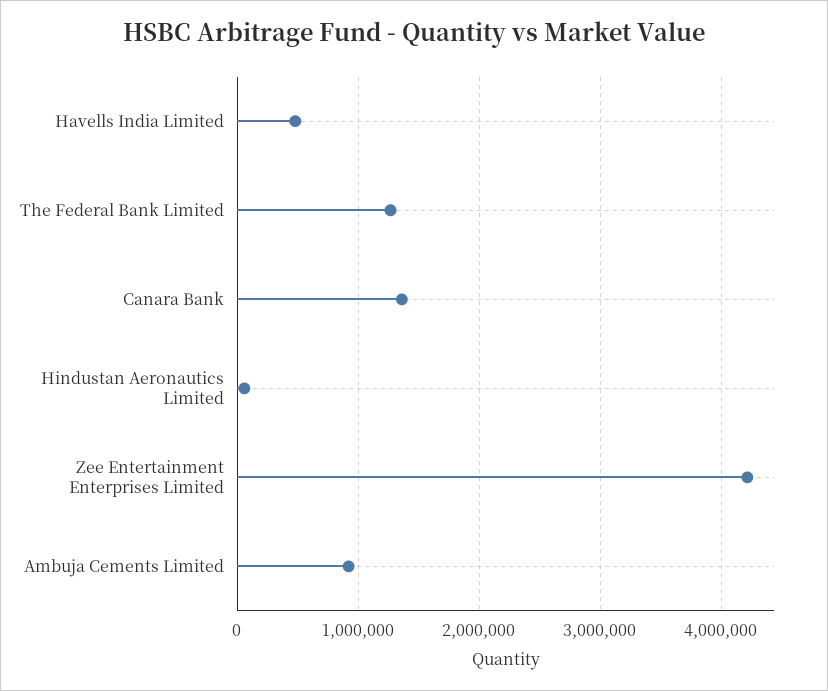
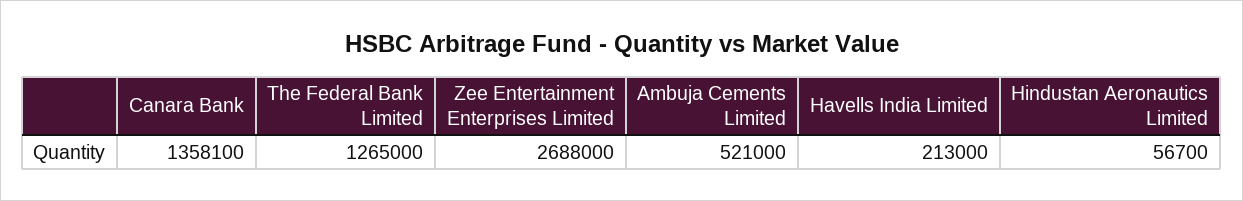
Havells India Limited: 500000 -> 213000
Zee Entertainment Enterprises Limited: 4200000 -> 2688000
Ambuja Cements Limited: 900000 -> 521000

